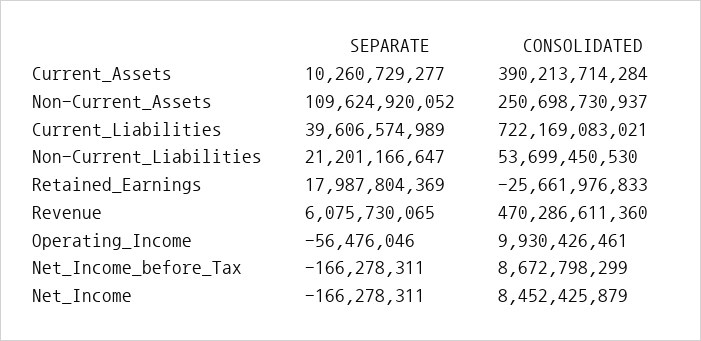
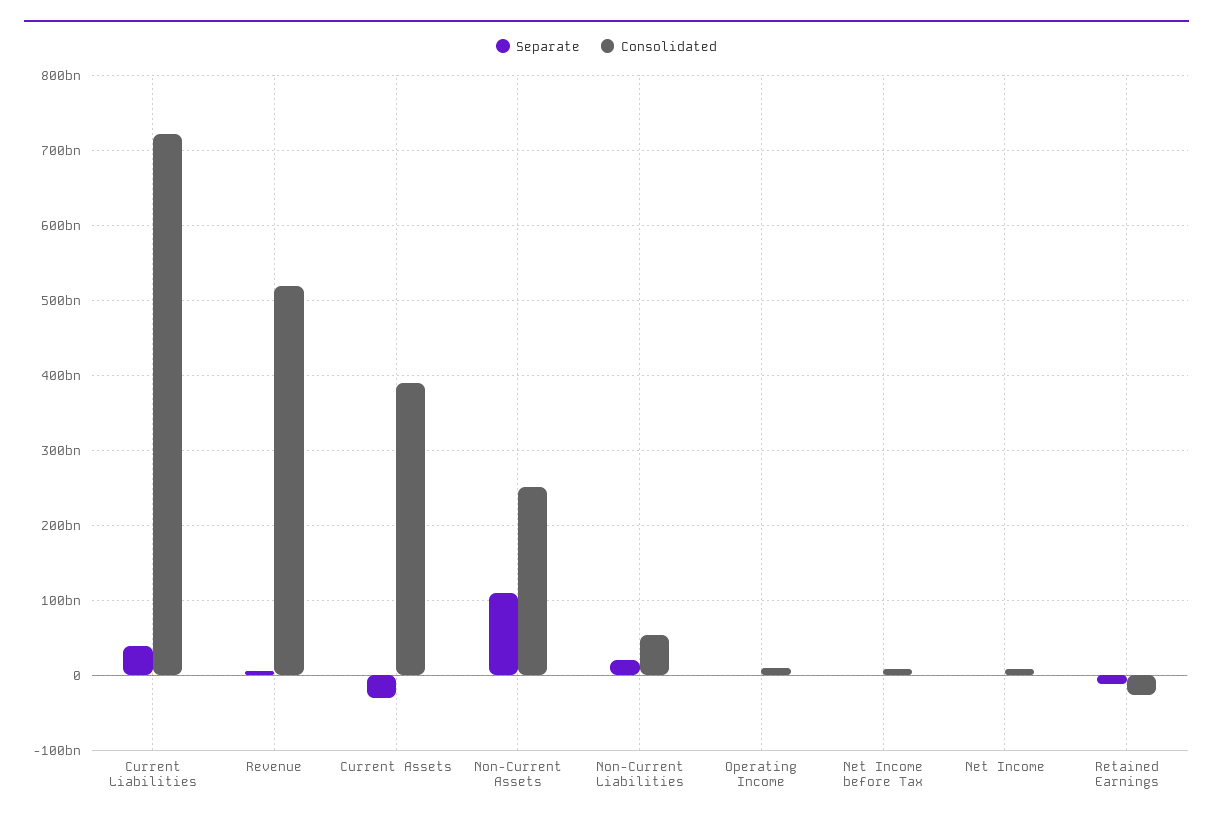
SEPARATE, Current_Assets: 10260729277 -> -30000000000
SEPARATE, Retained_Earnings: 17987804369 -> -10000000000
CONSOLIDATED, Revenue: 470286611360 -> 520000000000

